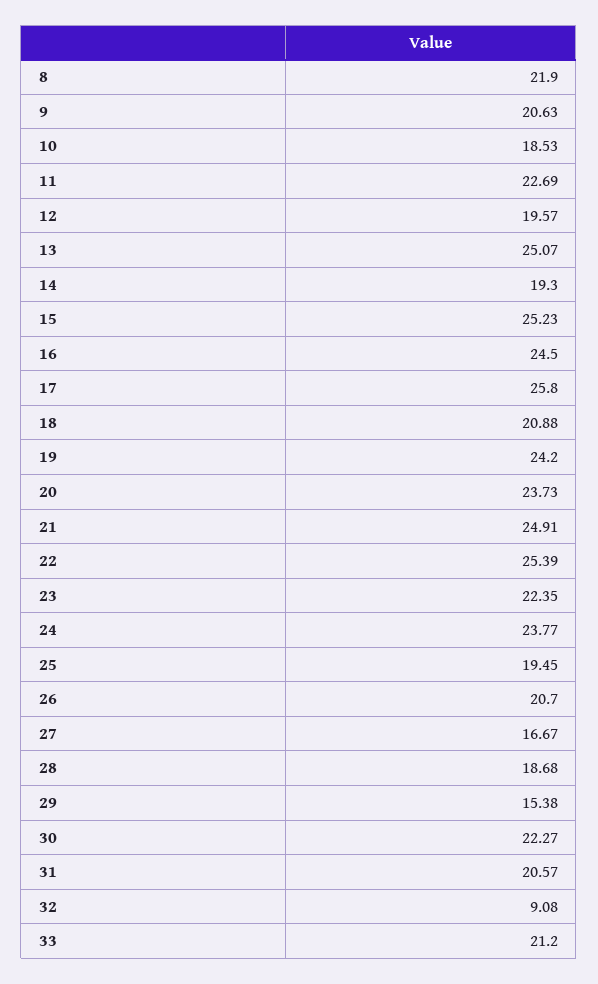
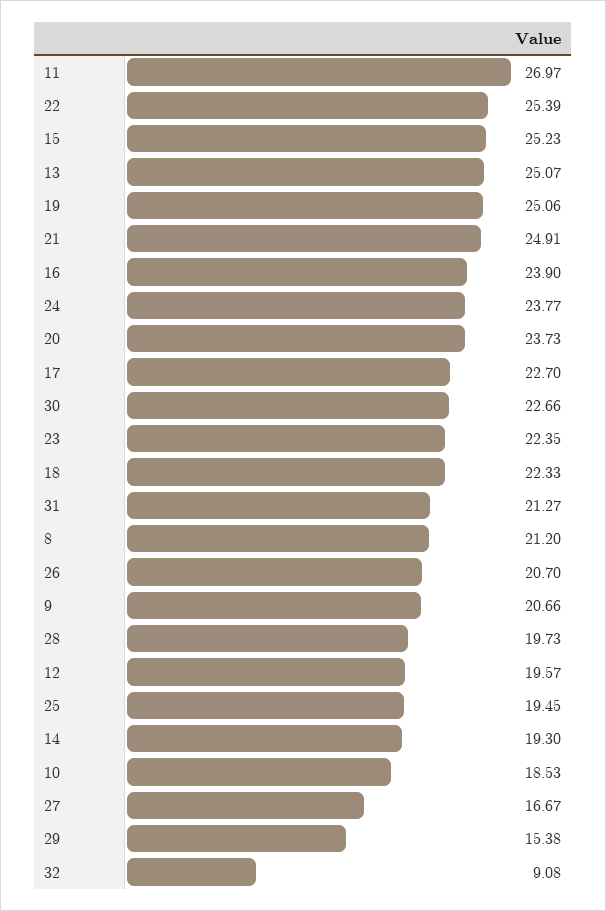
8: 21.9 -> 21.2
9: 20.63 -> 20.66
11: 22.69 -> 26.97
16: 24.5 -> 23.9
17: 25.8 -> 22.7
18: 20.88 -> 22.33
19: 24.2 -> 25.06
28: 18.68 -> 19.73
30: 22.27 -> 22.66
31: 20.57 -> 21.27
33: 21.2 -> none

